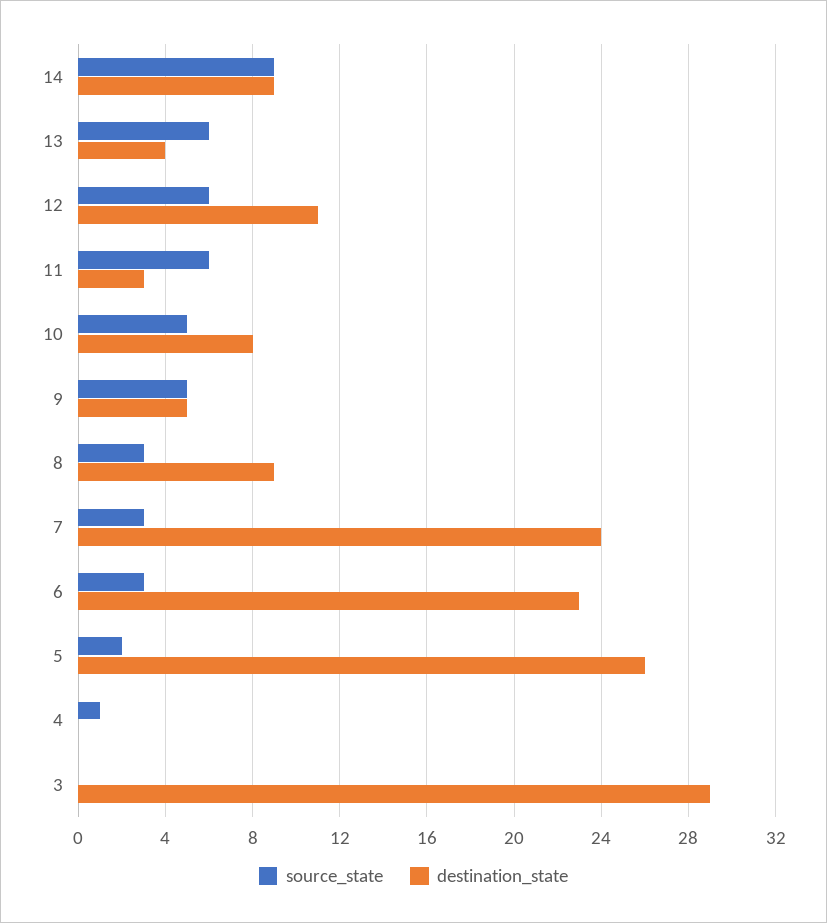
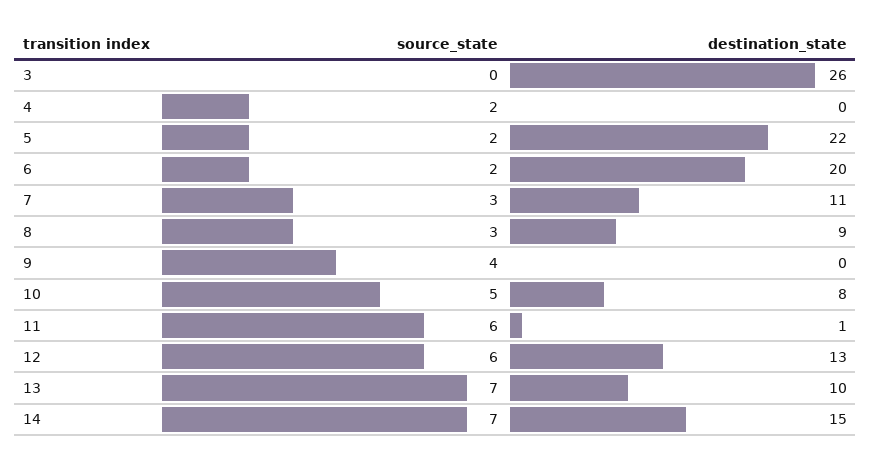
source_state, 14: 9 -> 7
destination_state, 14: 9 -> 15
source_state, 13: 6 -> 7
destination_state, 13: 4 -> 10
destination_state, 12: 11 -> 13
destination_state, 11: 3 -> 1
source_state, 9: 5 -> 4
destination_state, 9: 5 -> 0
destination_state, 7: 24 -> 11
source_state, 6: 3 -> 2
destination_state, 6: 23 -> 20
destination_state, 5: 26 -> 22
source_state, 4: 1 -> 2
destination_state, 3: 29 -> 26

